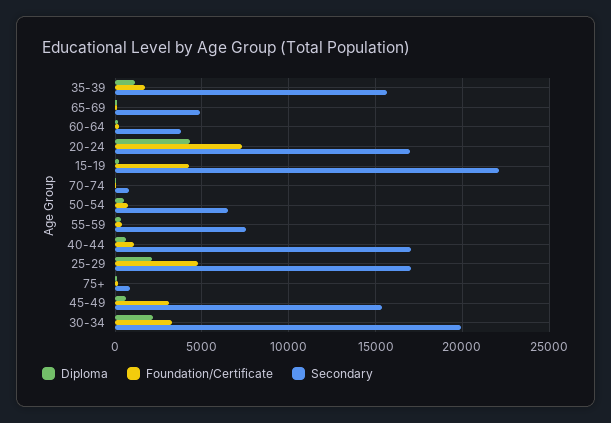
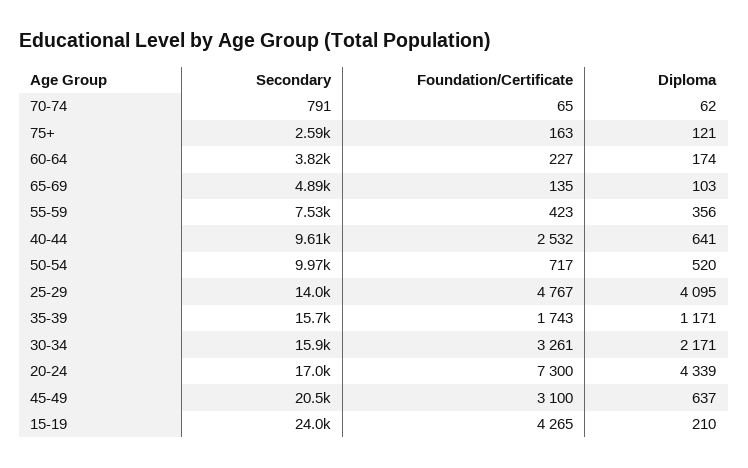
Secondary, 15-19: 22000 -> 24000
Secondary, 50-54: 6500 -> 9970
Foundation/Certificate, 40-44: 1000 -> 2532
Secondary, 40-44: 17000 -> 9610
Diploma, 25-29: 2000 -> 4095
Secondary, 25-29: 17000 -> 14000
Secondary, 75+: 1000 -> 2590
Secondary, 45-49: 15500 -> 20500
Secondary, 30-34: 20000 -> 15900

